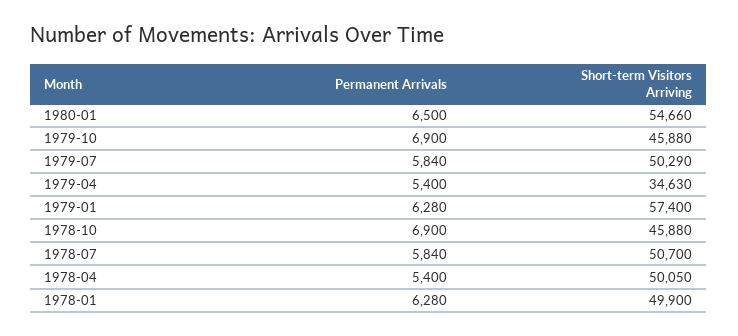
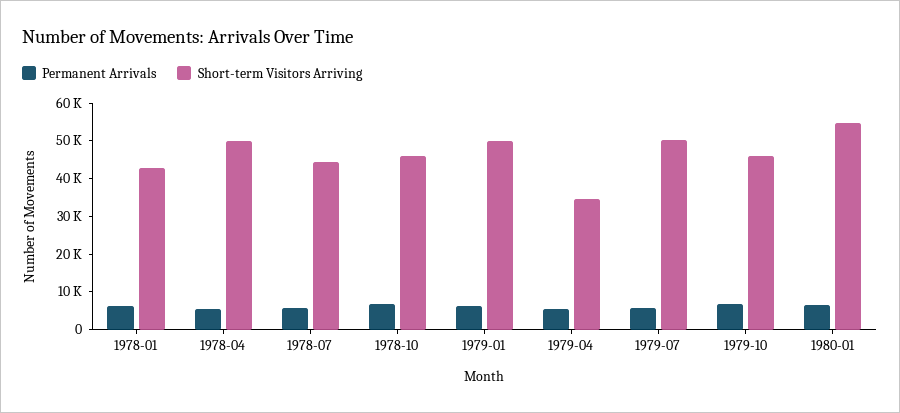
Short-term Visitors Arriving, 1979-01: 57400 -> 50000
Short-term Visitors Arriving, 1978-07: 50700 -> 45000
Short-term Visitors Arriving, 1978-01: 49900 -> 42500

